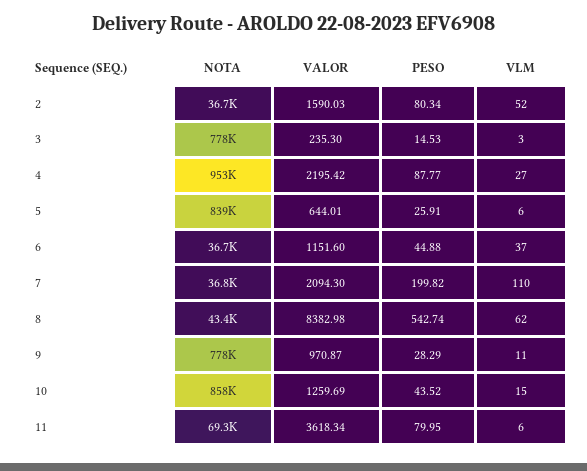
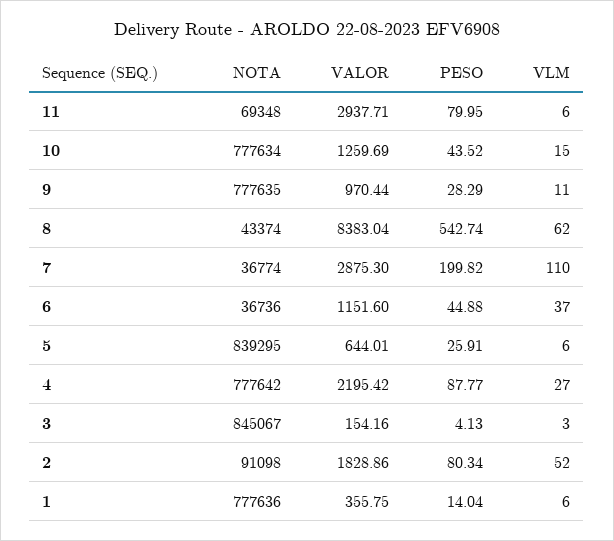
NOTA, 2: 36700 -> 91098
VALOR, 2: 1590.03 -> 1828.86
NOTA, 3: 778000 -> 845067
VALOR, 3: 235.3 -> 154.16
PESO, 3: 14.53 -> 4.13
NOTA, 4: 953000 -> 777642
VALOR, 7: 2094.3 -> 2875.3
VALOR, 8: 8382.98 -> 8383.04
VALOR, 9: 970.87 -> 970.44
NOTA, 10: 858000 -> 777634
VALOR, 11: 3618.34 -> 2937.71
NOTA, 1: none -> 777636
VALOR, 1: none -> 355.75
PESO, 1: none -> 14.04
VLM, 1: none -> 6

